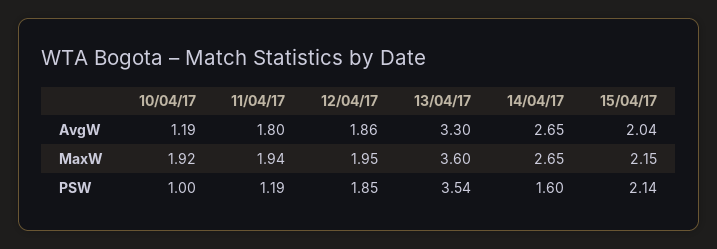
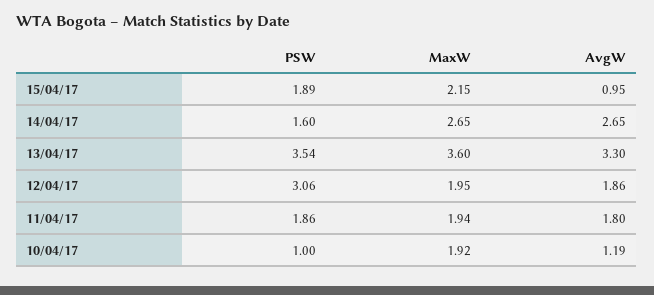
15/04/17, AvgW: 2.04 -> 0.95
11/04/17, PSW: 1.19 -> 1.86
12/04/17, PSW: 1.85 -> 3.06
15/04/17, PSW: 2.14 -> 1.89

